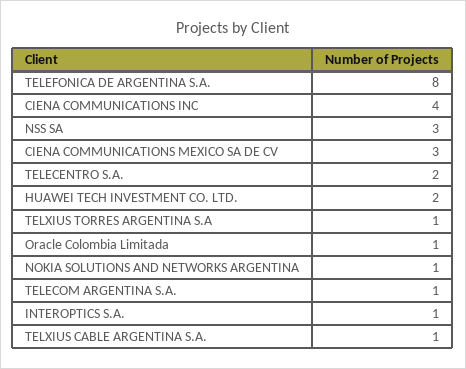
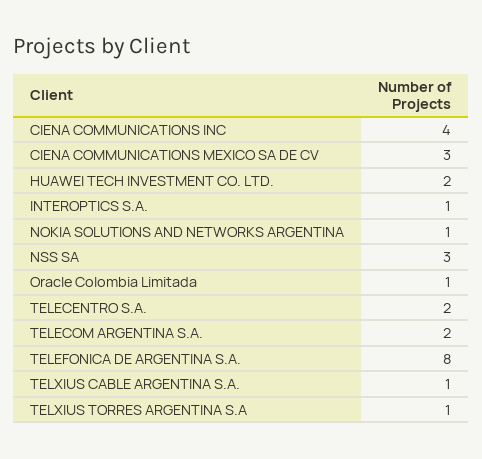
TELECOM ARGENTINA S.A.: 1 -> 2

